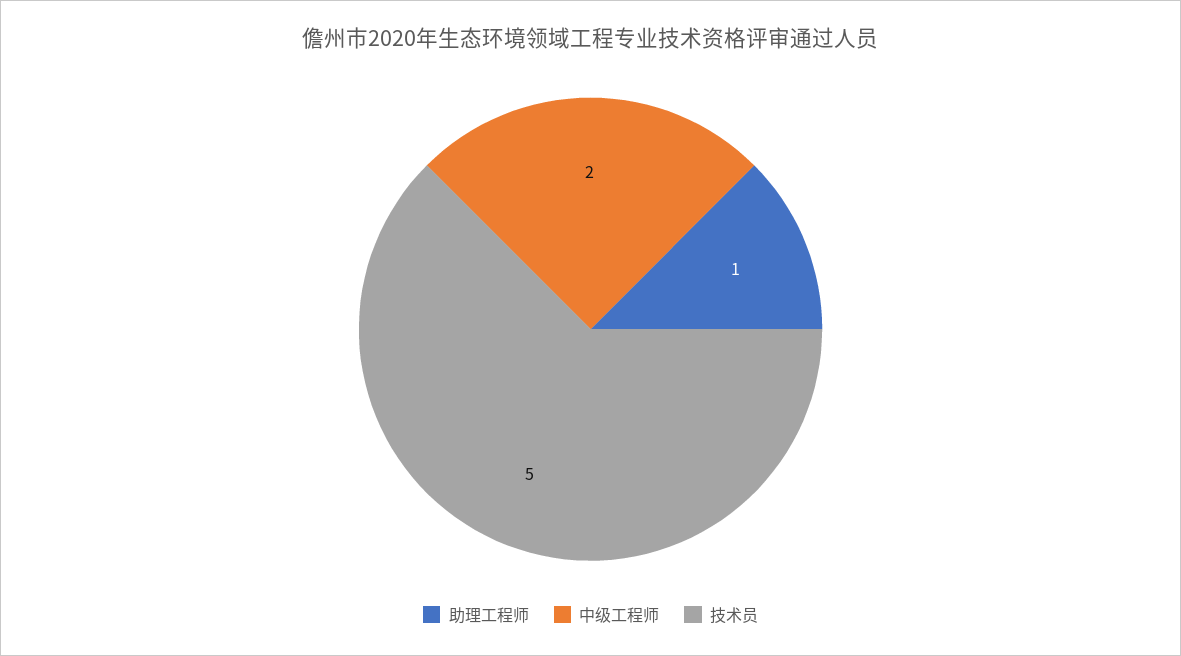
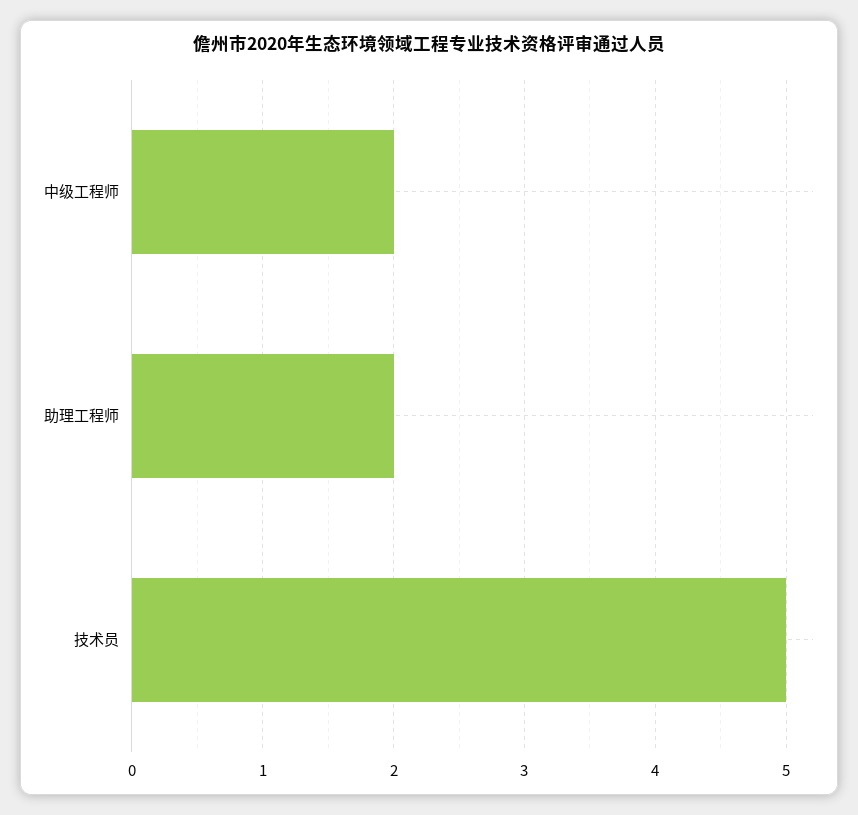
助理工程师: 1 -> 2

